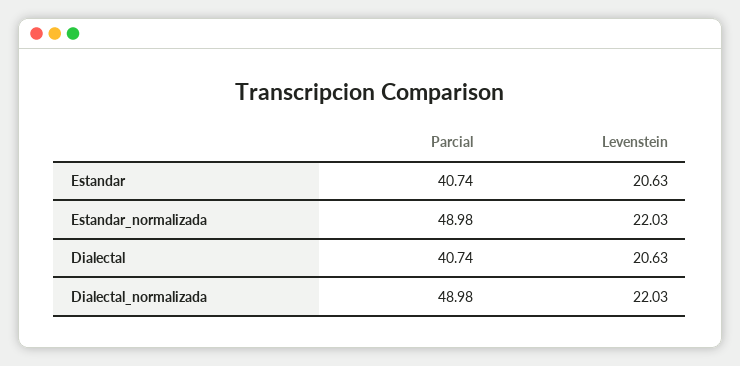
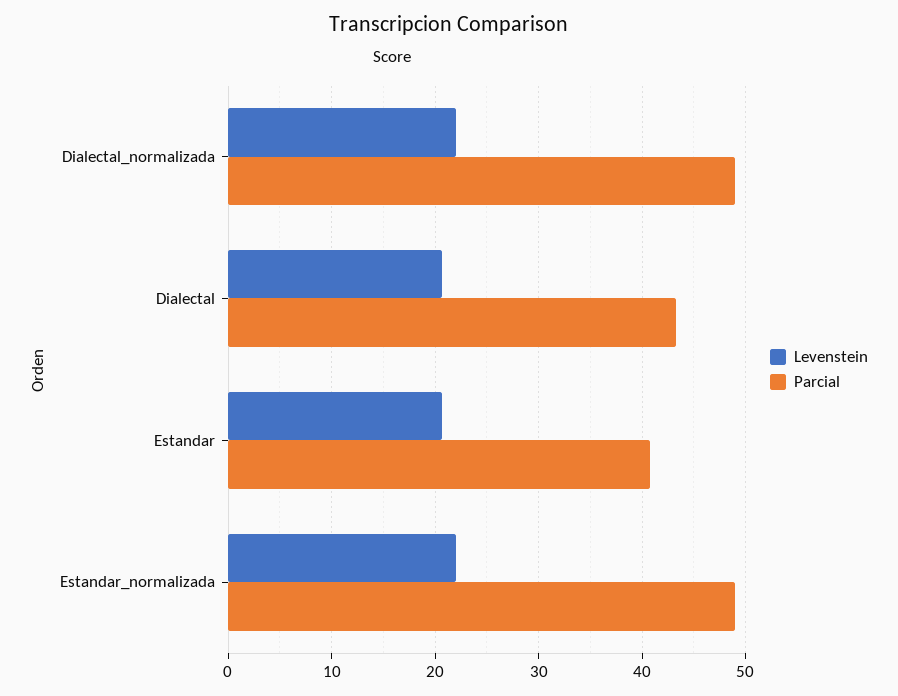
Parcial, Dialectal: 40.74 -> 43

